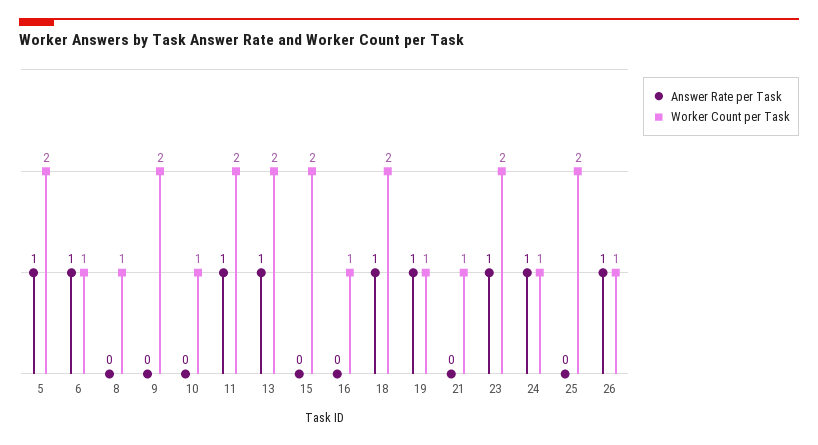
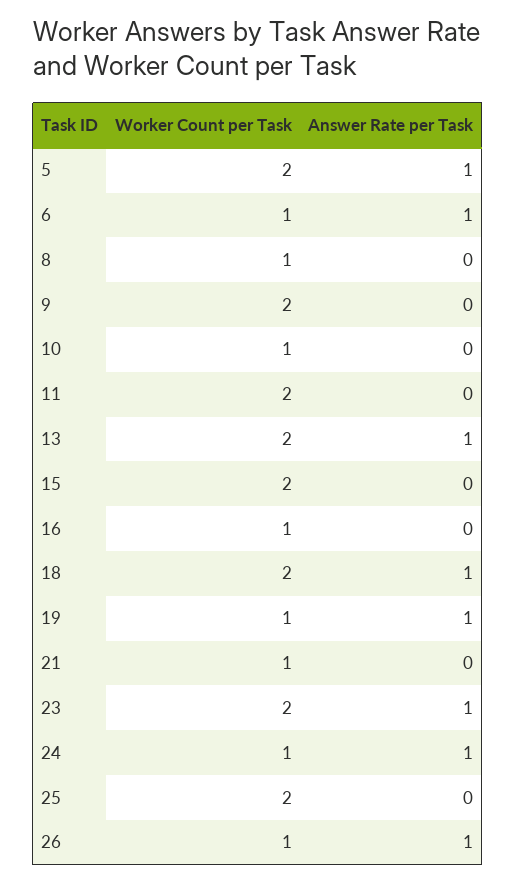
Answer Rate per Task, 11: 1 -> 0

